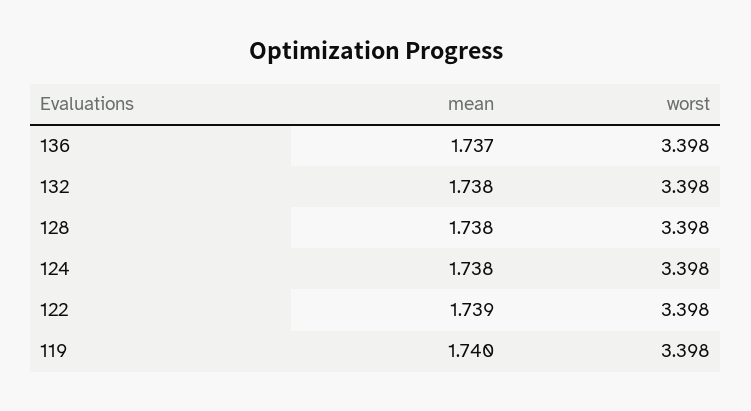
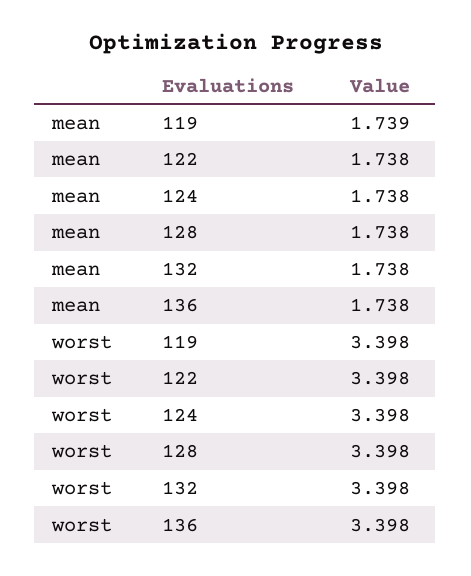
mean, 136: 1.737 -> 1.738
mean, 122: 1.739 -> 1.738
mean, 119: 1.74 -> 1.739

